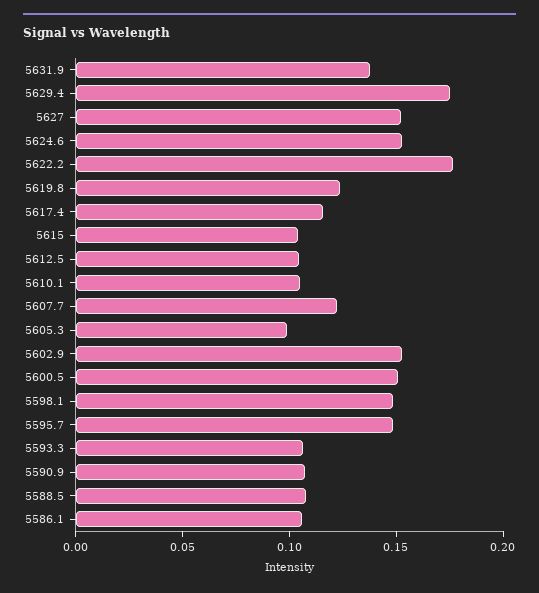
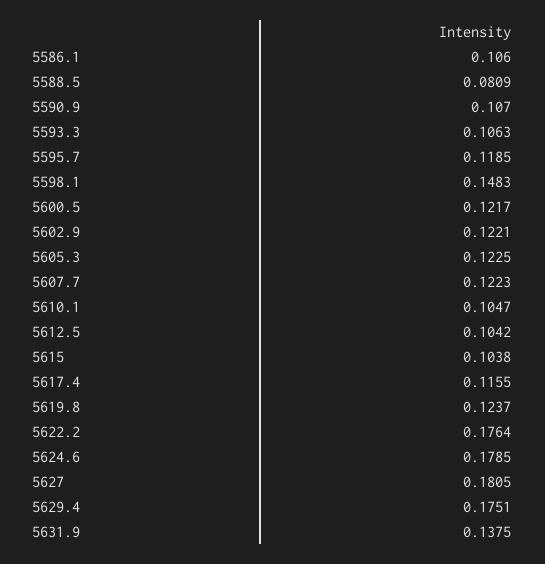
5627: 0.15 -> 0.1805
5624.6: 0.15 -> 0.1785
5605.3: 0.1 -> 0.1225
5602.9: 0.15 -> 0.1221
5600.5: 0.15 -> 0.1217
5595.7: 0.15 -> 0.1185
5588.5: 0.11 -> 0.0809

